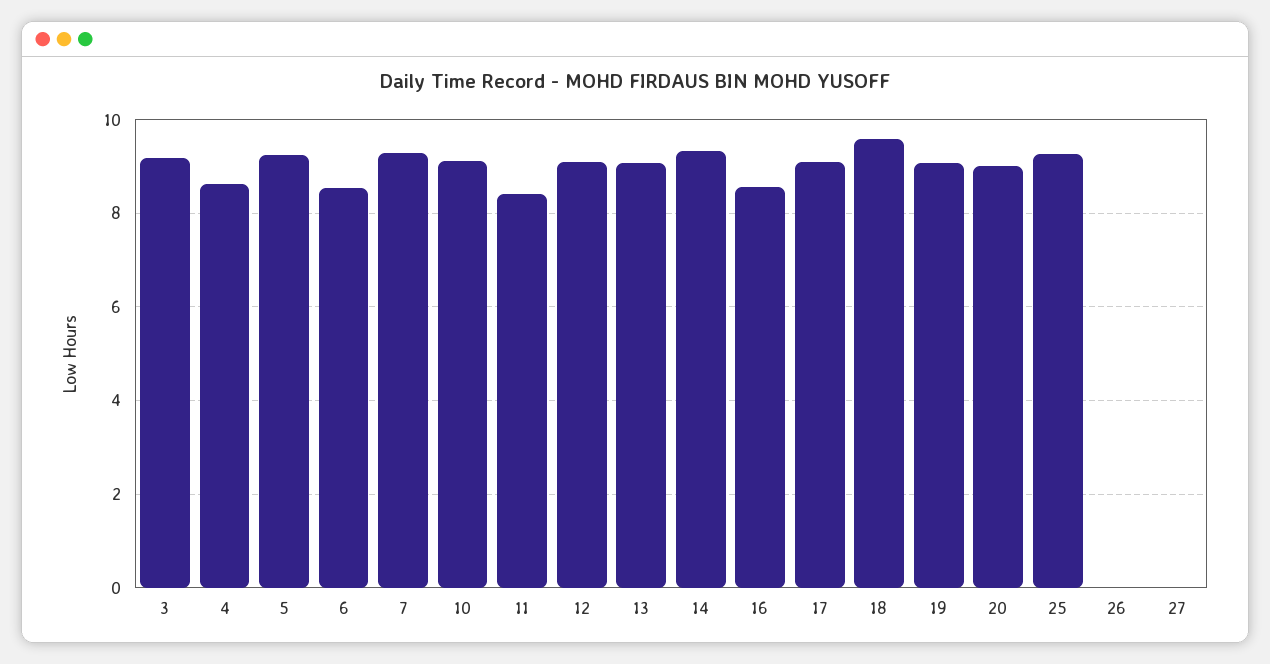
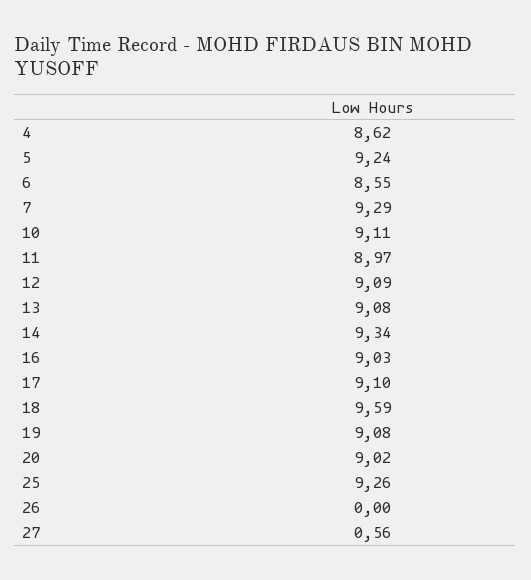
3: 9.2 -> none
11: 8.4 -> 8.97
16: 8.6 -> 9.03
27: 0 -> 0.56

